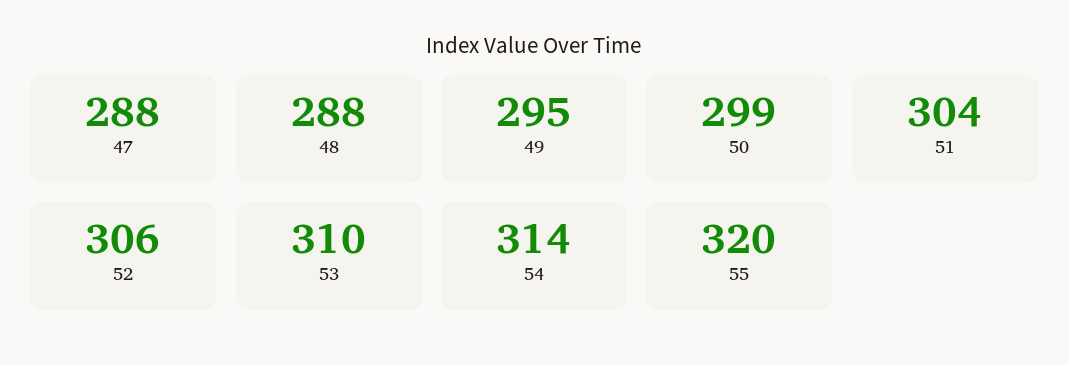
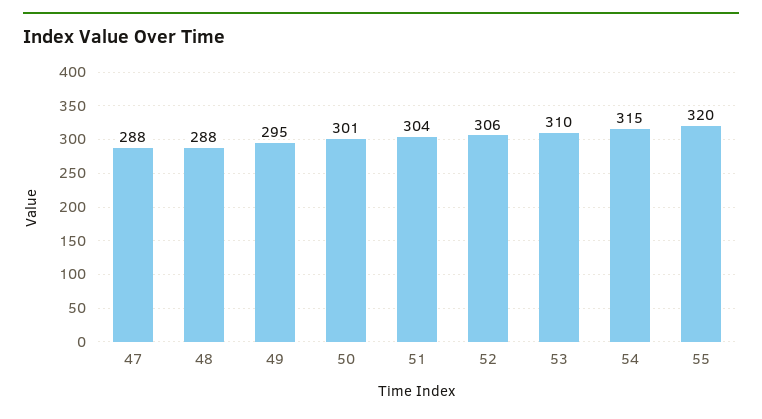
50: 299 -> 301
54: 314 -> 315

